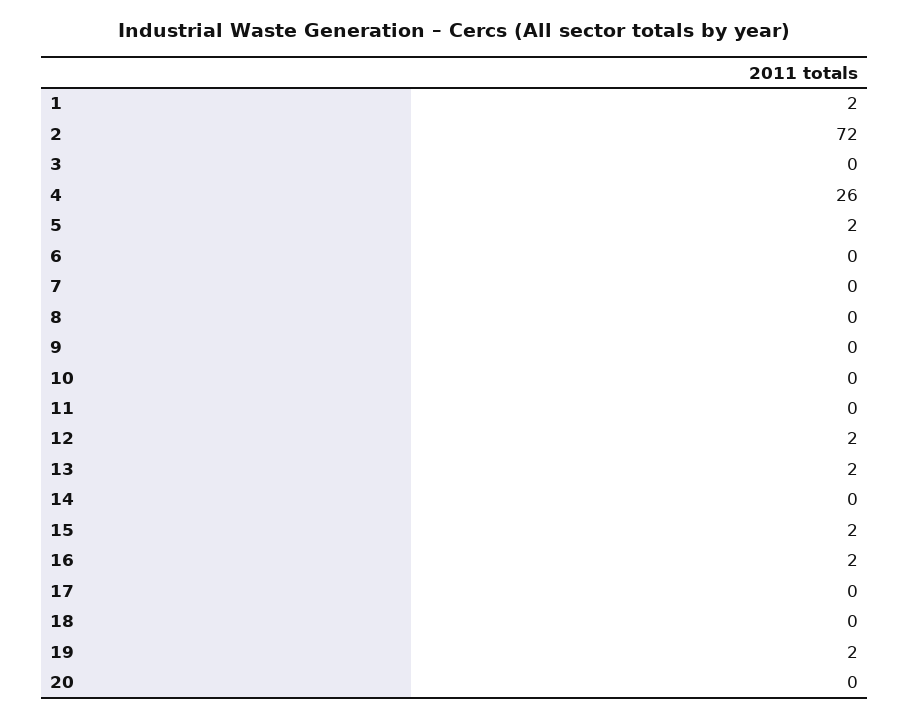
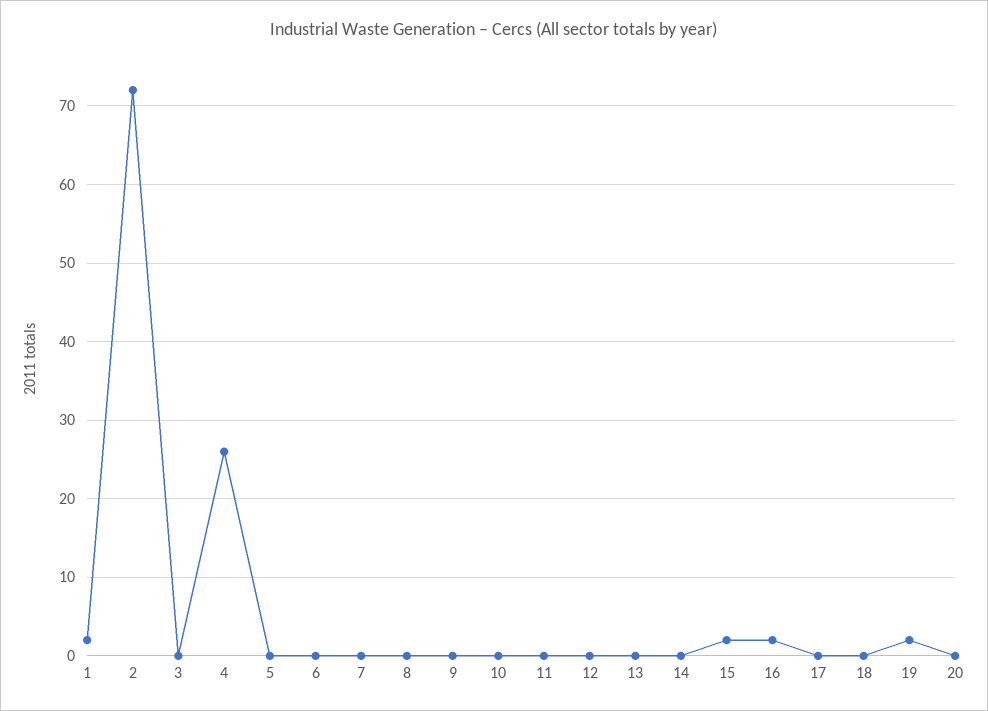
5: 2 -> 0
12: 2 -> 0
13: 2 -> 0

